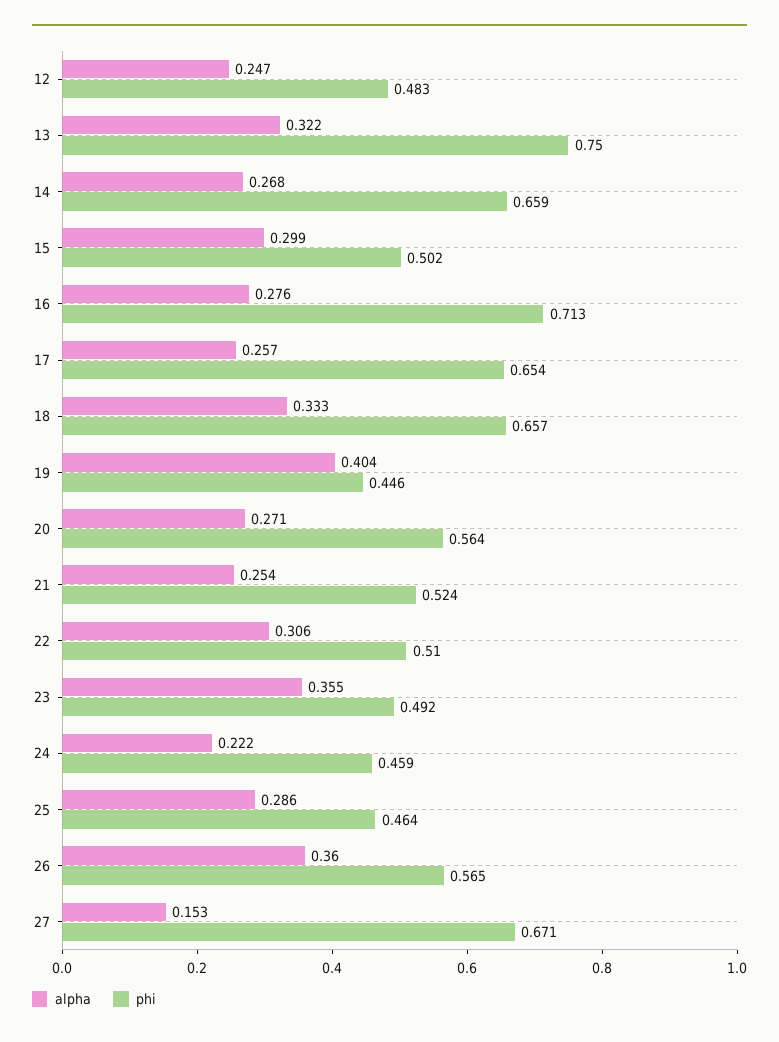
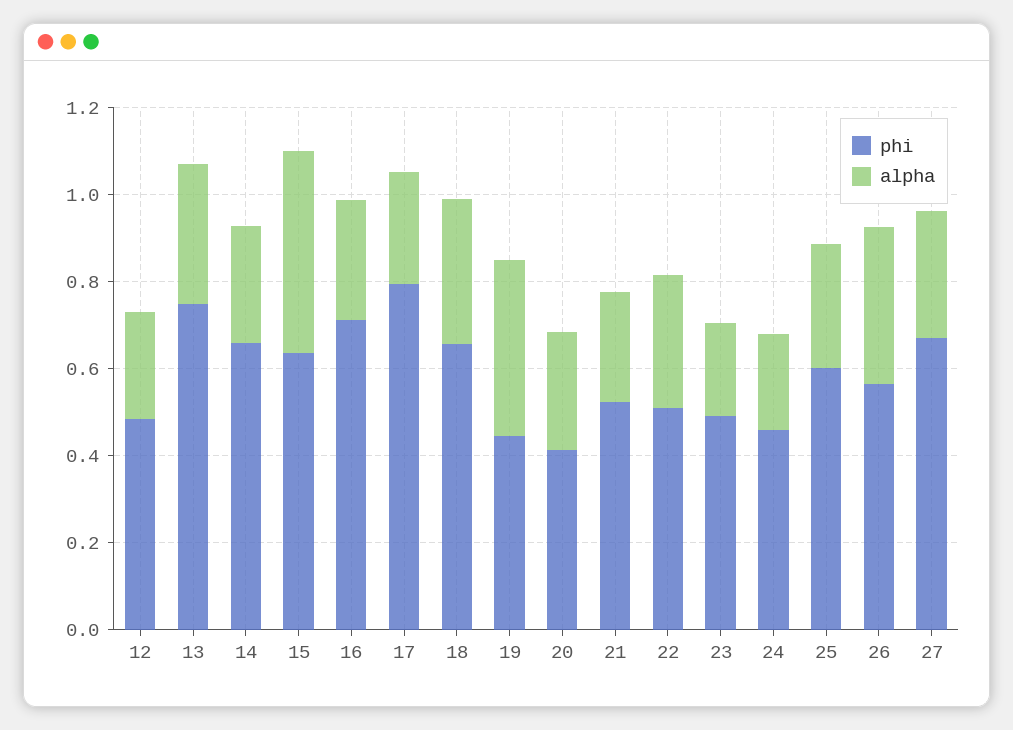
alpha, 15: 0.299 -> 0.45
phi, 15: 0.502 -> 0.65
phi, 17: 0.654 -> 0.8
phi, 20: 0.564 -> 0.4
alpha, 23: 0.355 -> 0.2
phi, 25: 0.464 -> 0.6
alpha, 27: 0.153 -> 0.3

